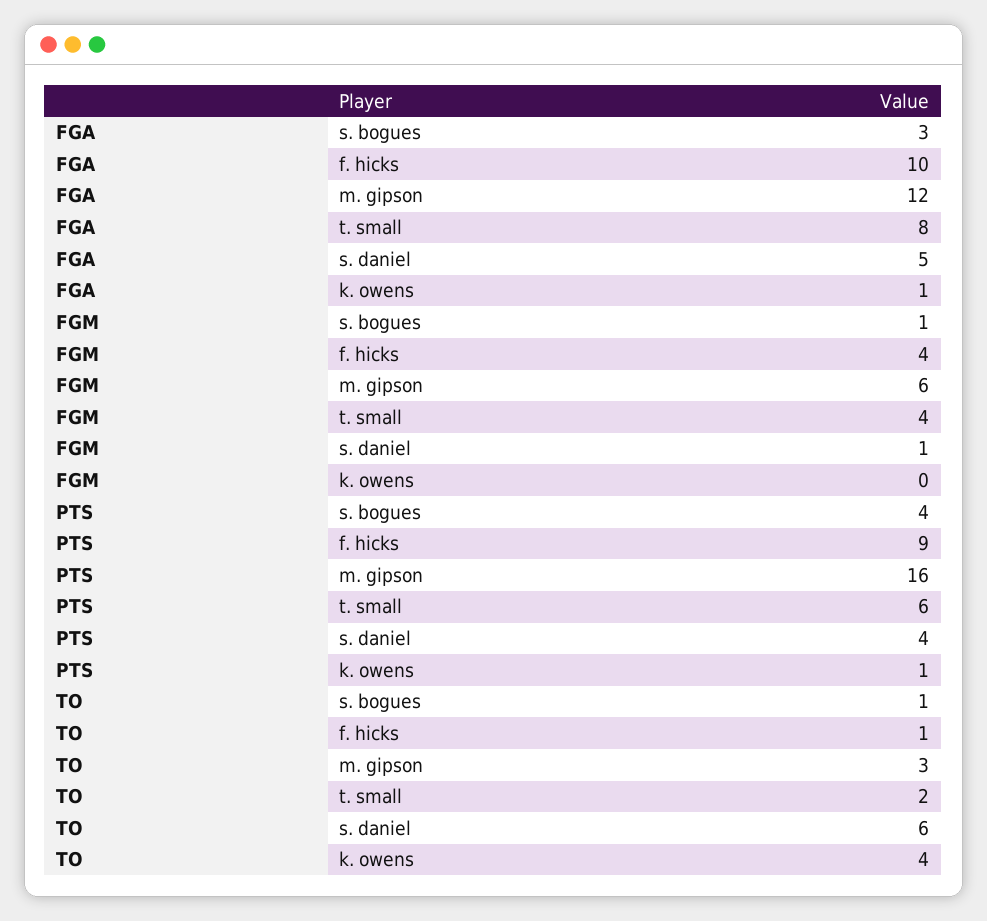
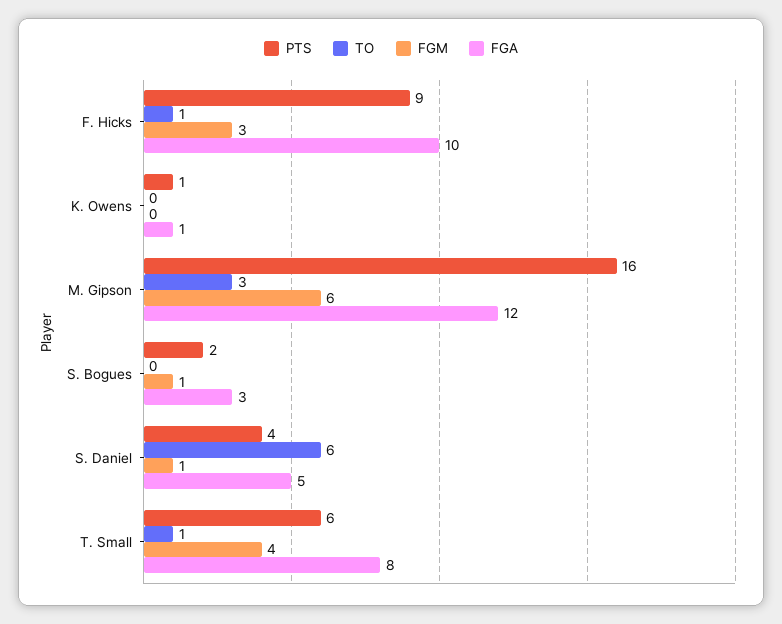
FGM, f. hicks: 4 -> 3
PTS, s. bogues: 4 -> 2
TO, s. bogues: 1 -> 0
TO, t. small: 2 -> 1
TO, k. owens: 4 -> 0

